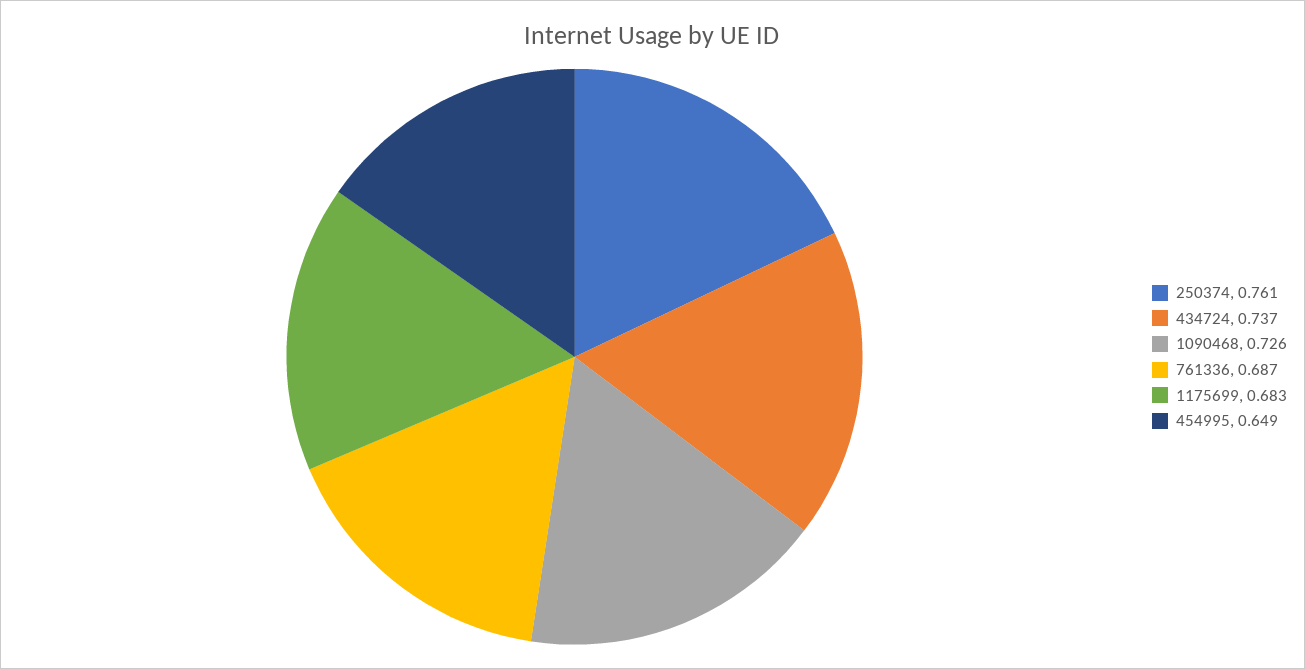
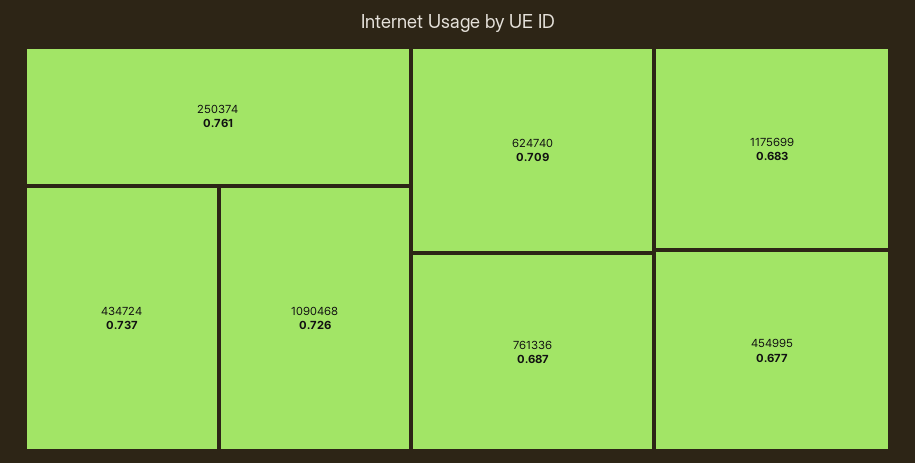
454995: 0.649 -> 0.677
624740: none -> 0.709

